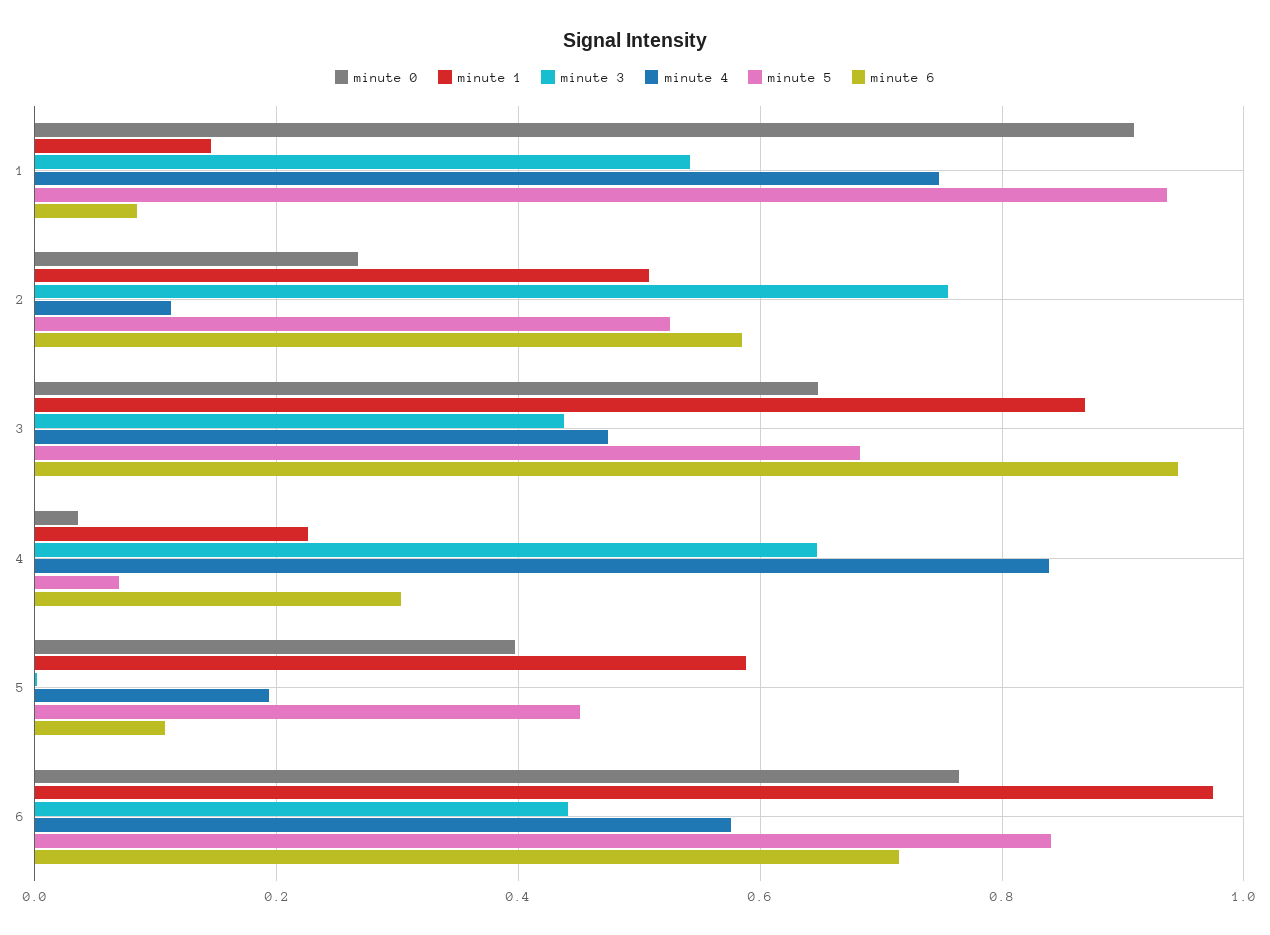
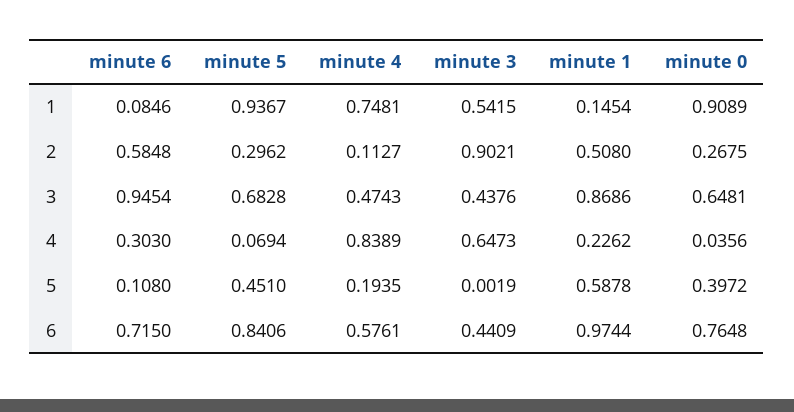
minute 3, 2: 0.76 -> 0.9021
minute 5, 2: 0.52 -> 0.2962

